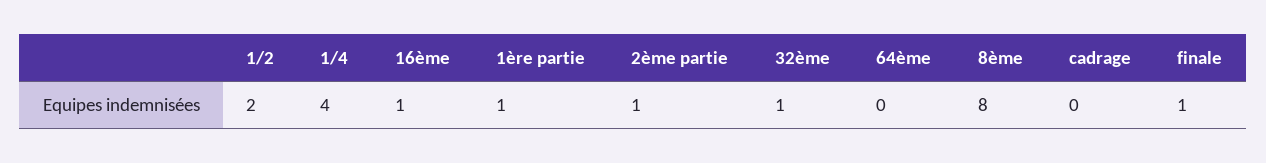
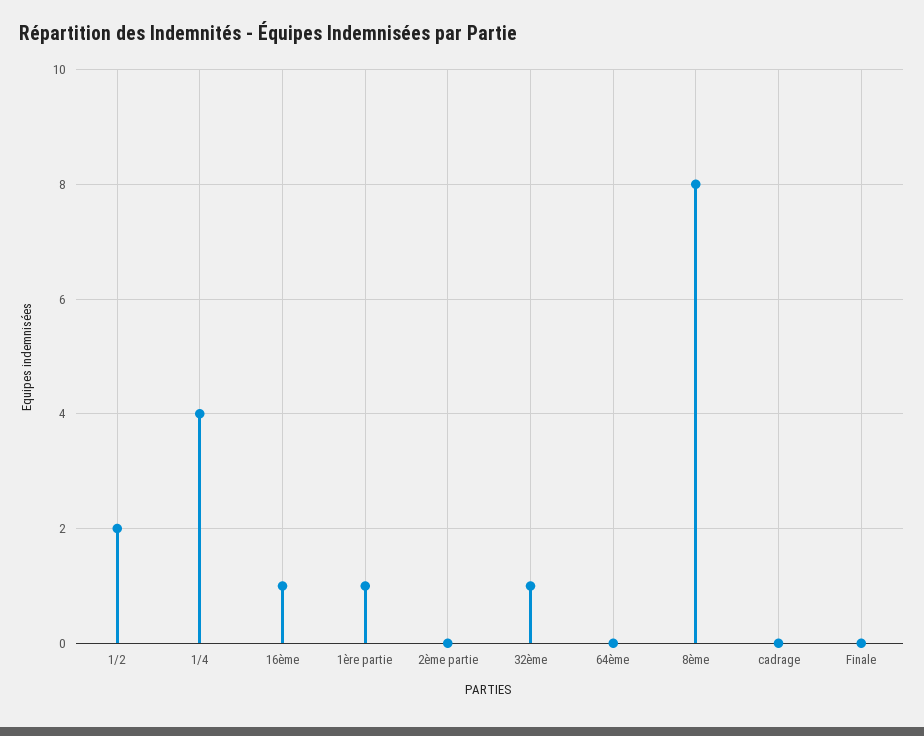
2ème partie: 1 -> 0
finale: 1 -> 0

